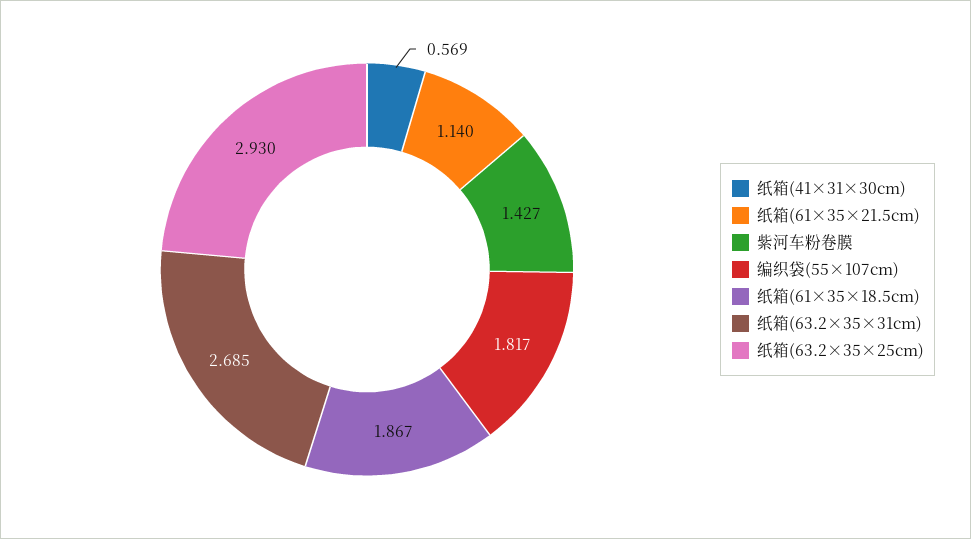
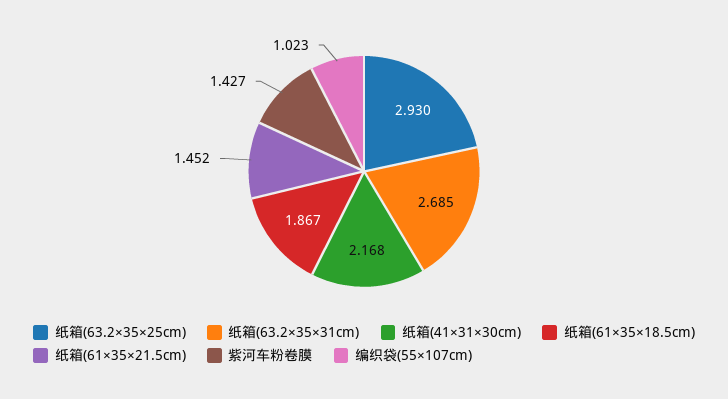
纸箱(41×31×30cm): 0.569 -> 2.168
纸箱(61×35×21.5cm): 1.14 -> 1.452
编织袋(55×107cm): 1.817 -> 1.023

